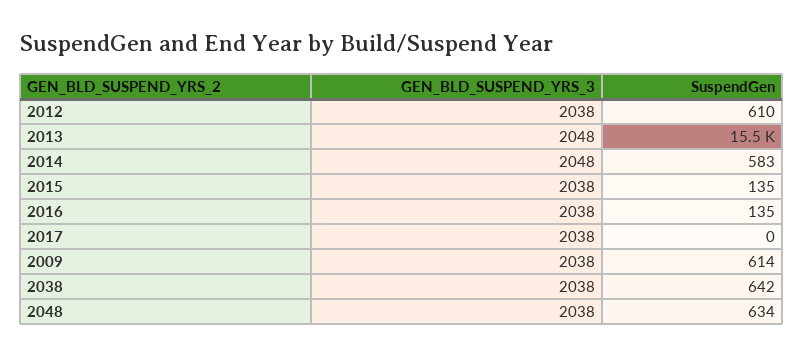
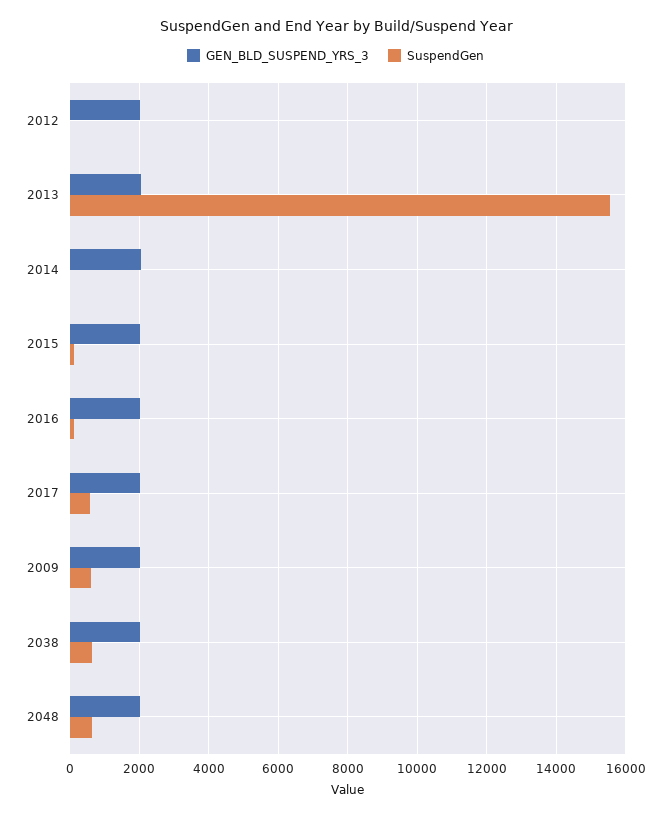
SuspendGen, 2012: 610 -> 0
SuspendGen, 2014: 583 -> 0
SuspendGen, 2017: 0 -> 600

